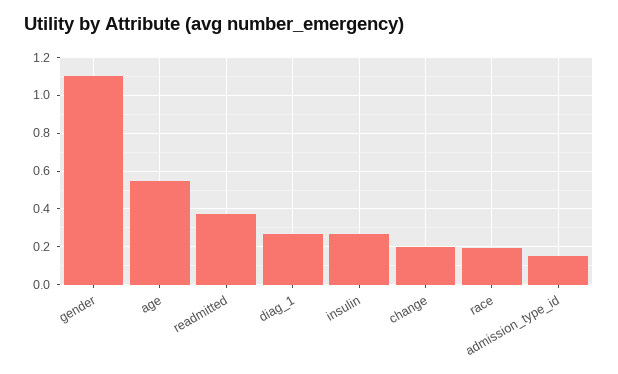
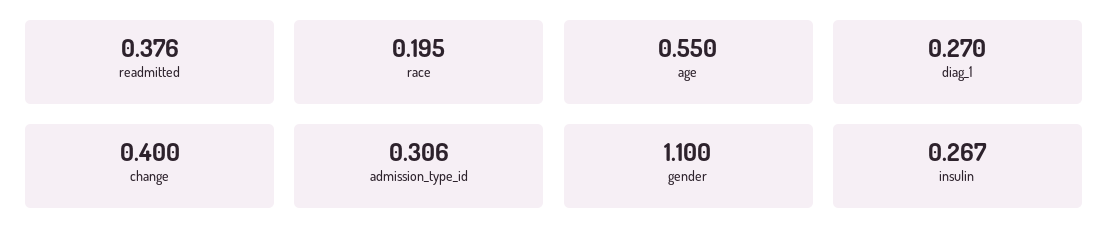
change: 0.2 -> 0.4
admission_type_id: 0.15 -> 0.306

